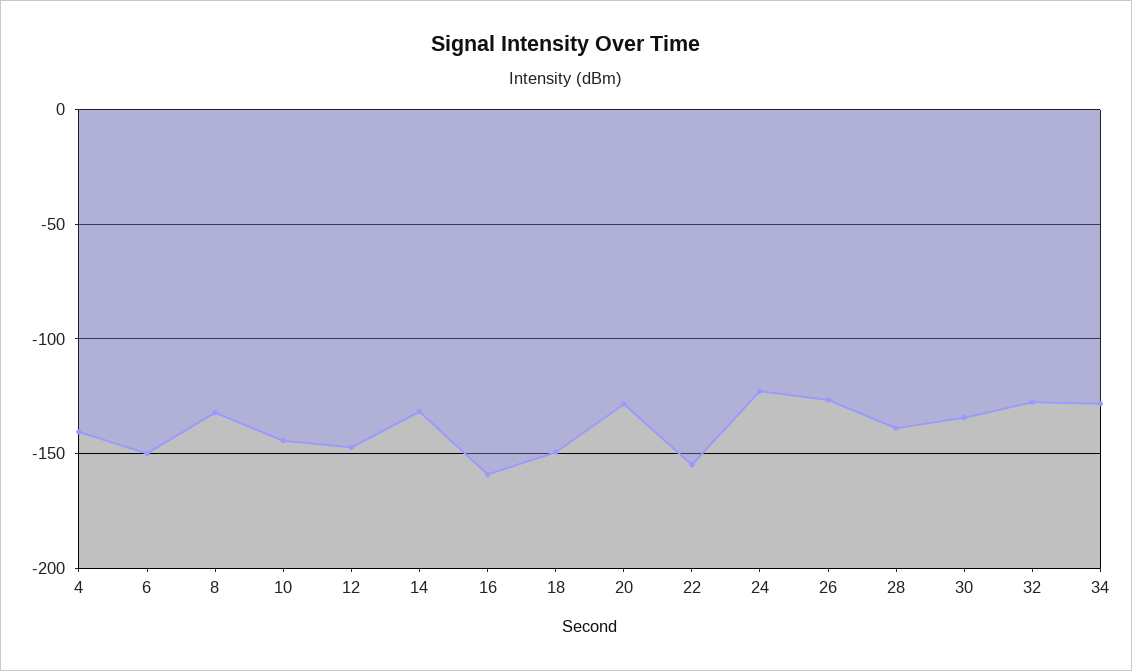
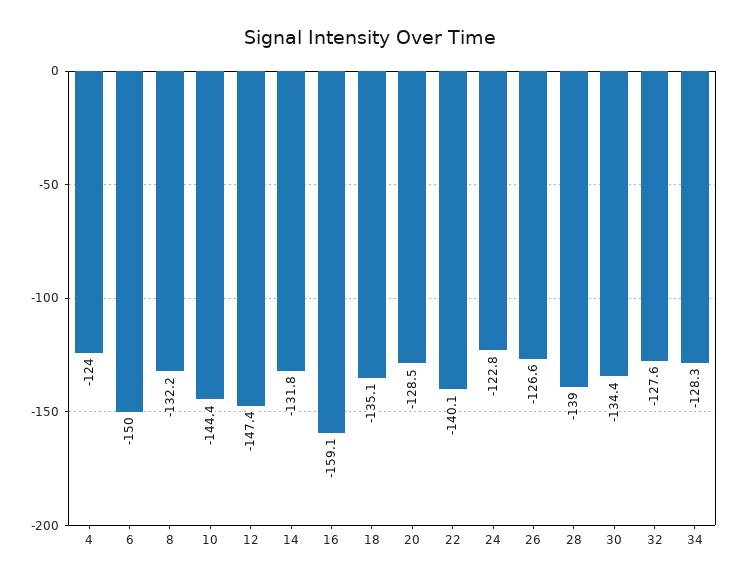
4: -140 -> -124
18: -150 -> -135.1
22: -155 -> -140.1

